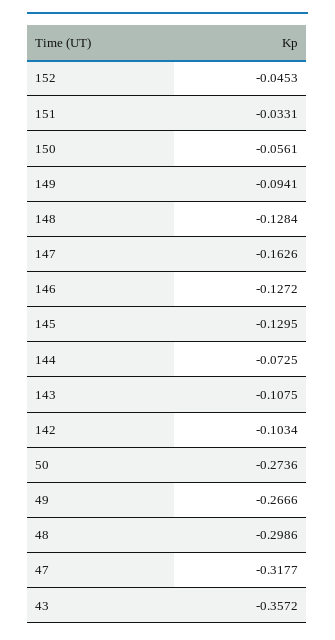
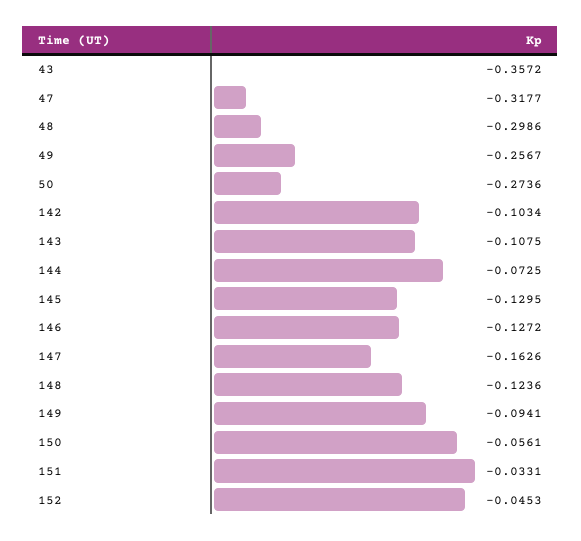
148: -0.1284 -> -0.1236
49: -0.2666 -> -0.2567

